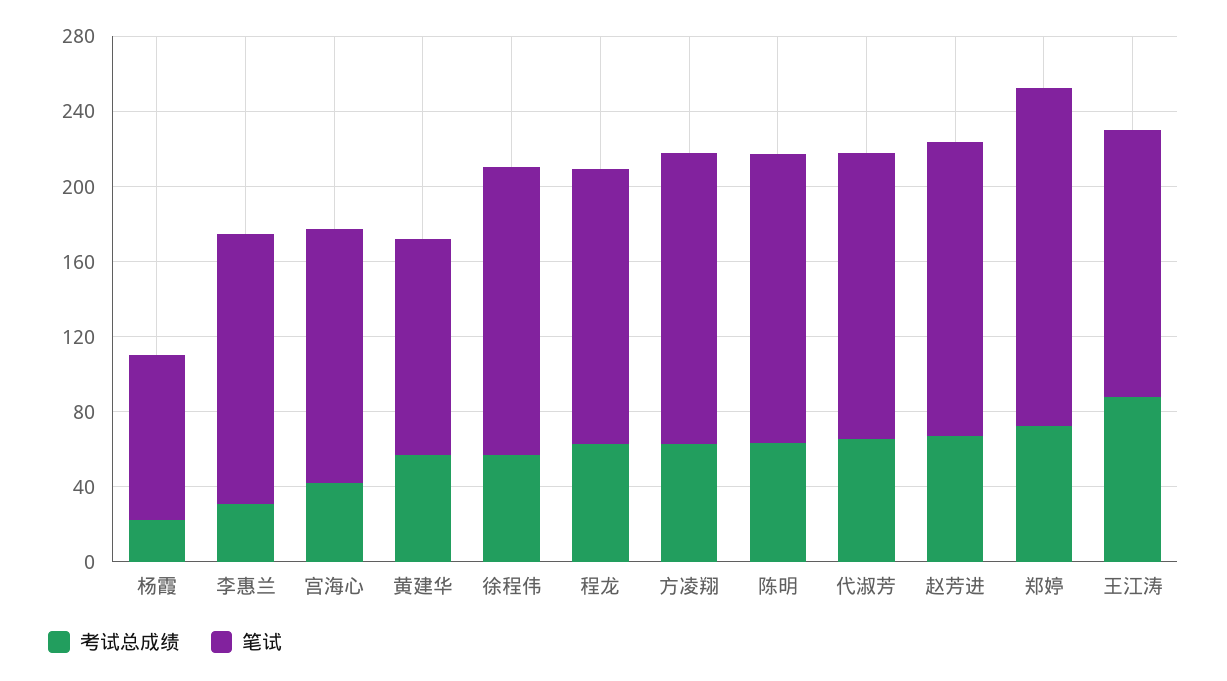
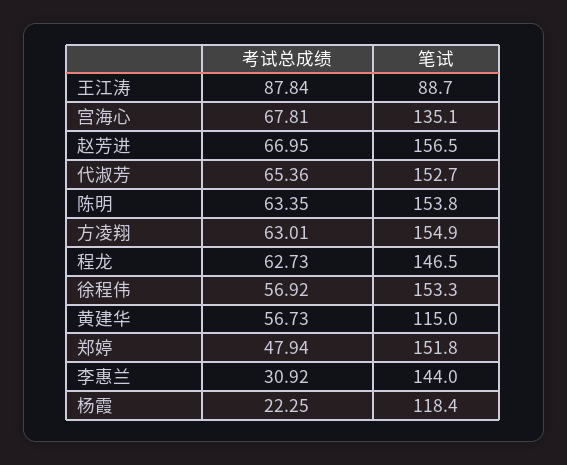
笔试, 杨霞: 90 -> 118.4
考试总成绩, 宫海心: 40 -> 67.81
考试总成绩, 郑婷: 70 -> 47.94
笔试, 郑婷: 180 -> 151.8
笔试, 王江涛: 140 -> 88.7

